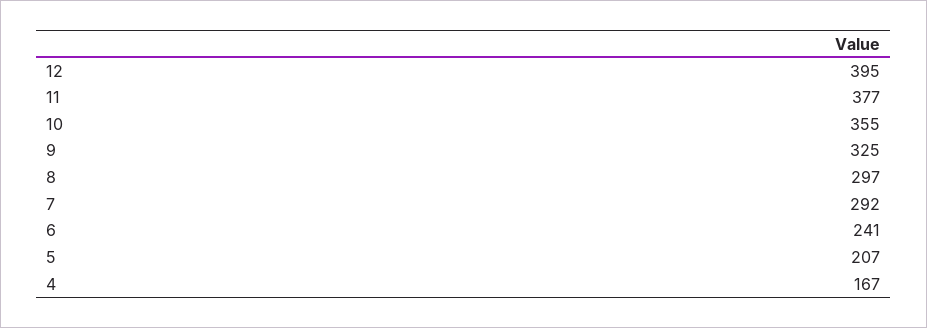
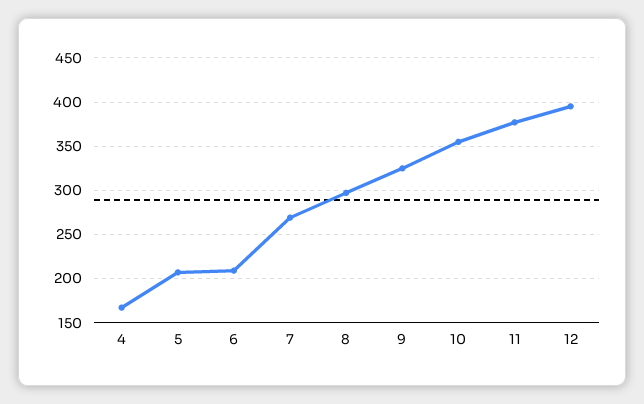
7: 292 -> 270
6: 241 -> 210

